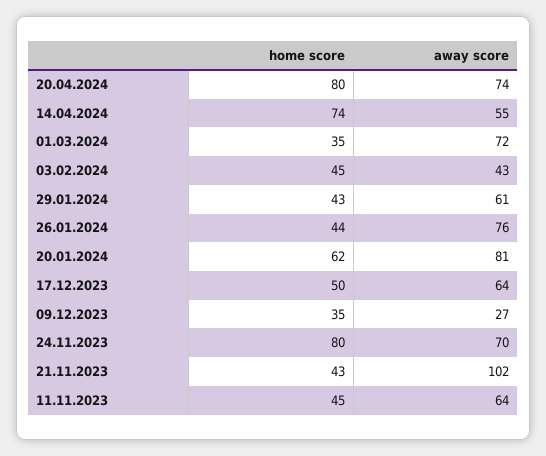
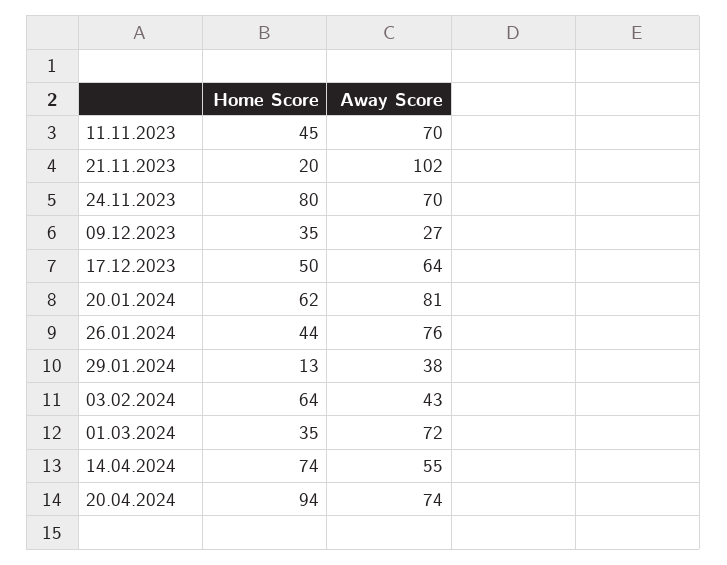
home score, 20.04.2024: 80 -> 94
home score, 03.02.2024: 45 -> 64
home score, 29.01.2024: 43 -> 13
away score, 29.01.2024: 61 -> 38
home score, 21.11.2023: 43 -> 20
away score, 11.11.2023: 64 -> 70

